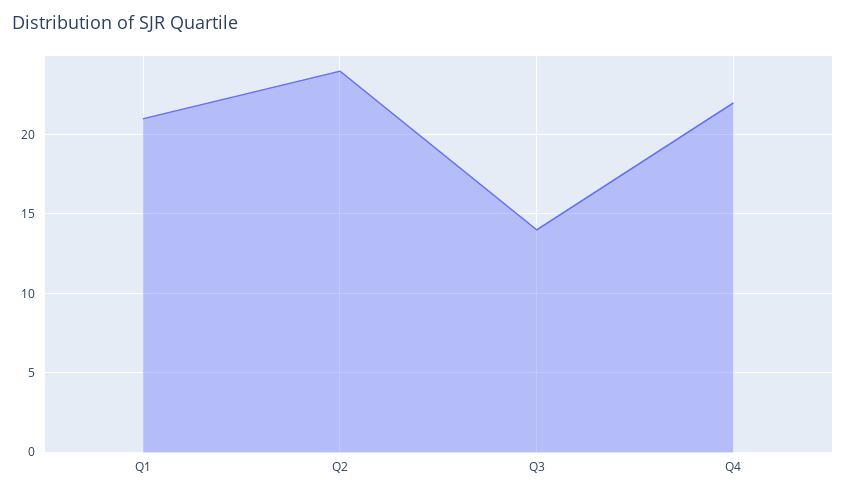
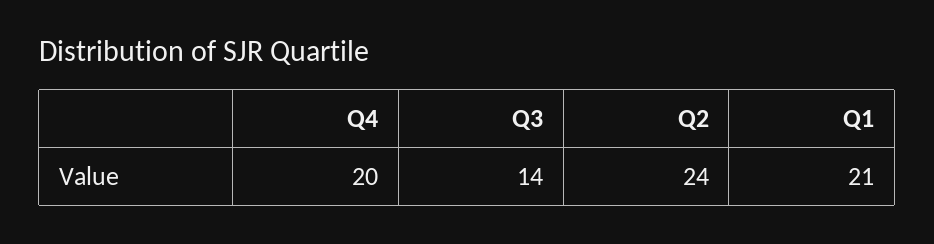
Q4: 22 -> 20

